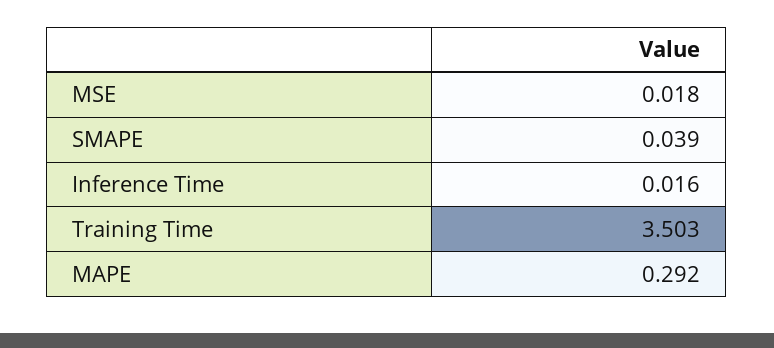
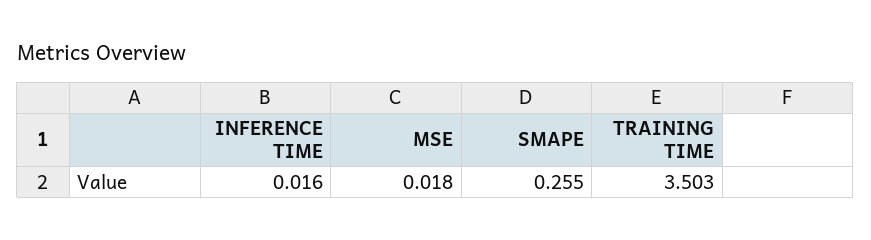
SMAPE: 0.039 -> 0.255
MAPE: 0.292 -> none

